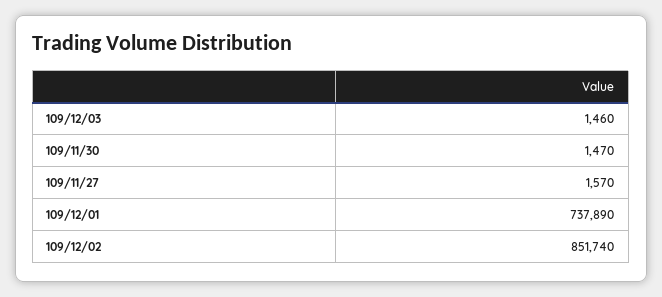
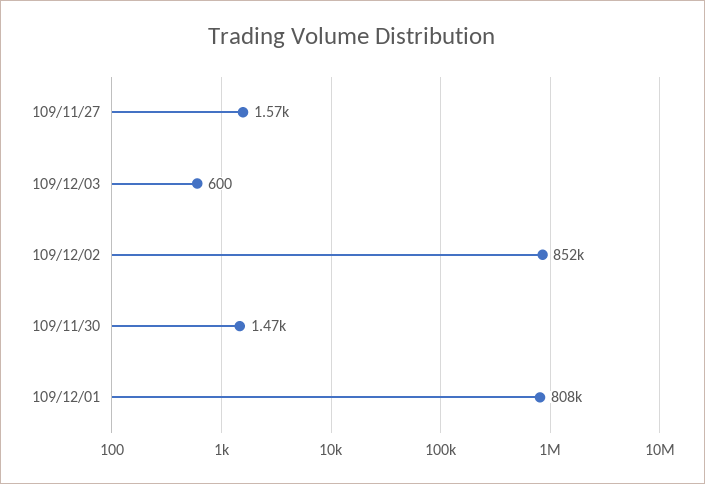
109/12/03: 1460 -> 600
109/12/01: 737890 -> 808000

